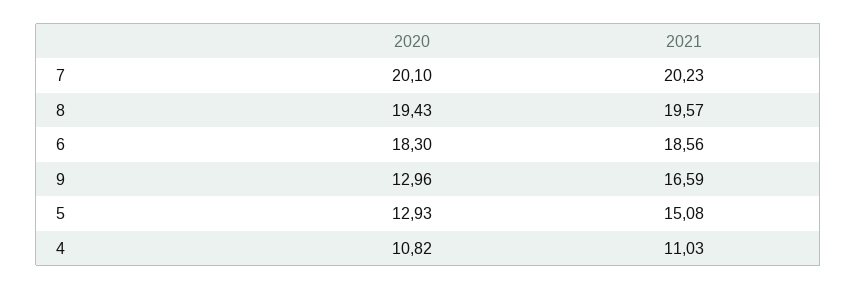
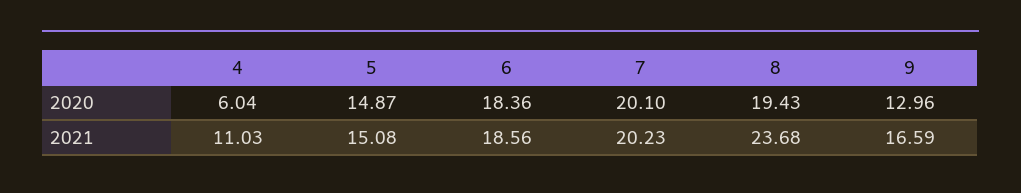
2021, 8: 19.57 -> 23.68
2020, 6: 18.3 -> 18.36
2020, 5: 12.93 -> 14.87
2020, 4: 10.82 -> 6.04

